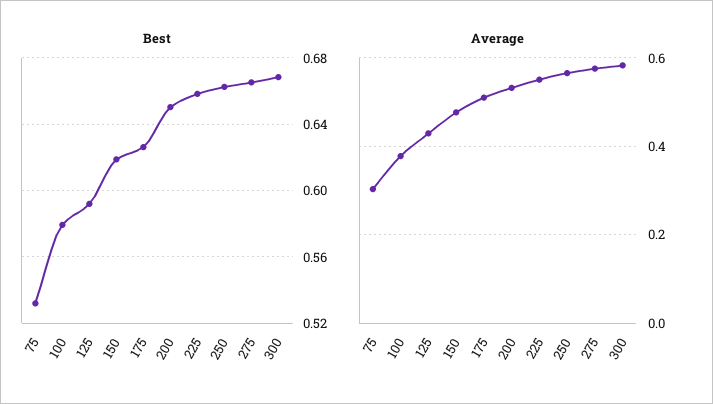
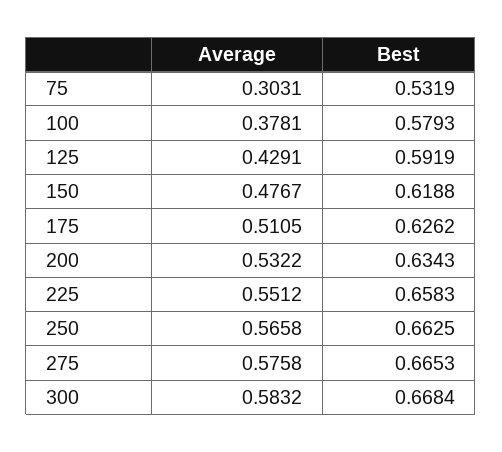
Best, 200: 0.65 -> 0.6343

